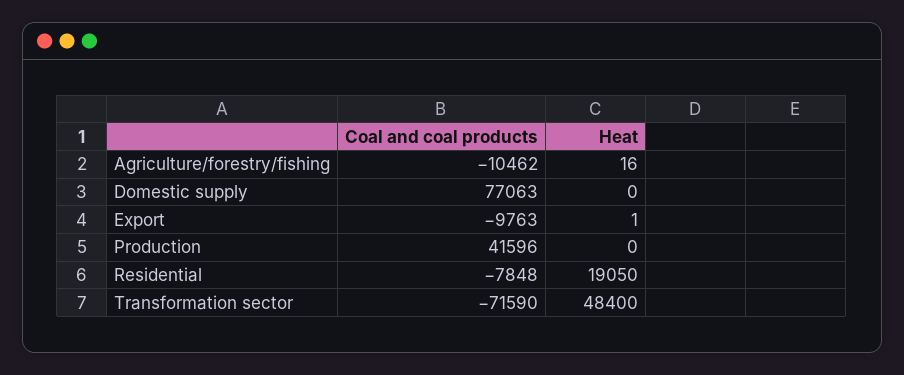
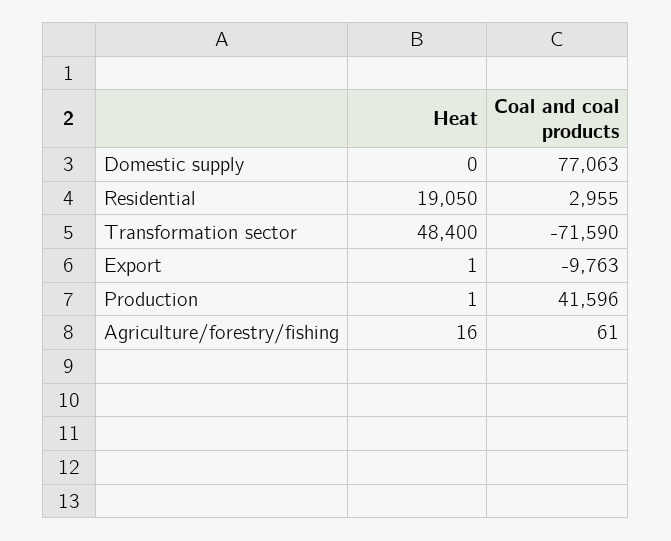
Coal and coal products, Agriculture/forestry/fishing: -10462 -> 61
Heat, Production: 0 -> 1
Coal and coal products, Residential: -7848 -> 2955

